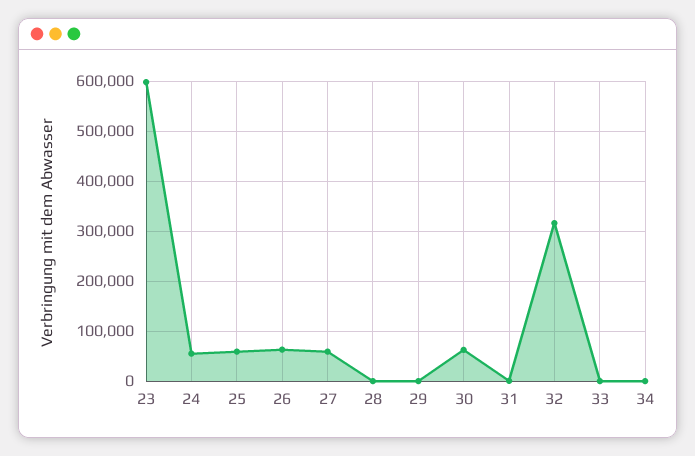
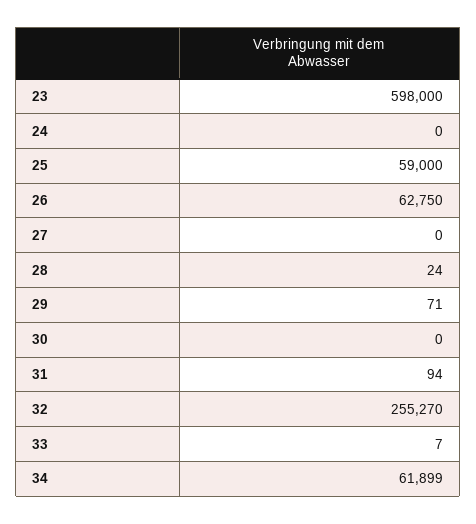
24: 60000 -> 0
27: 60000 -> 0
30: 60000 -> 0
32: 320000 -> 255270
34: 0 -> 61899

